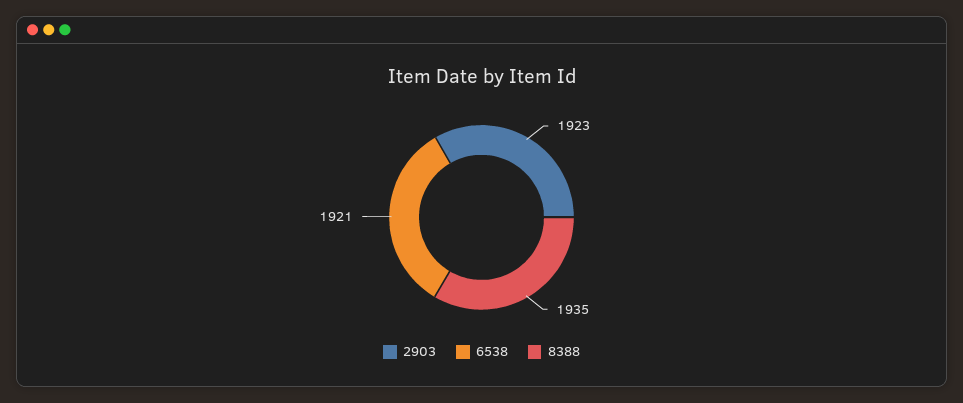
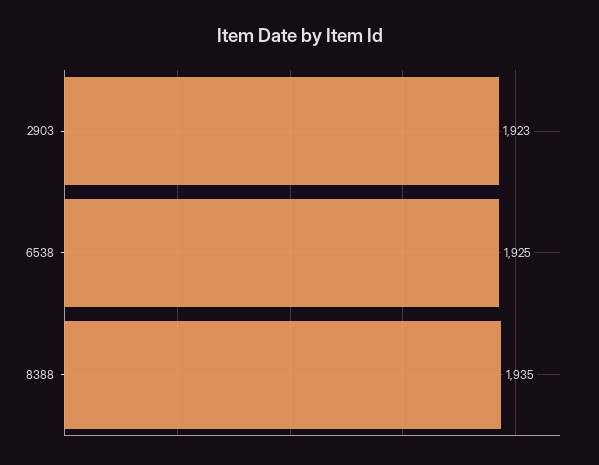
6538: 1921 -> 1925

